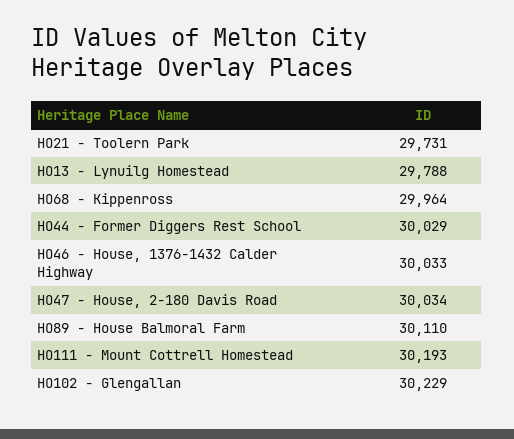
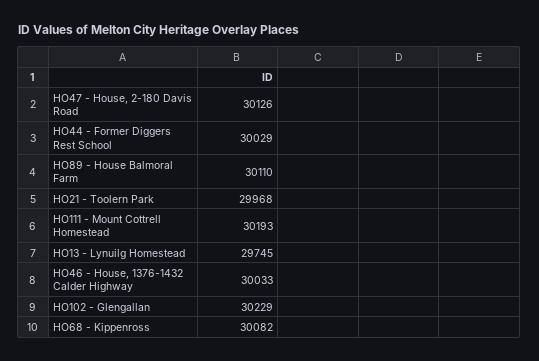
HO21 - Toolern Park: 29731 -> 29968
HO13 - Lynuilg Homestead: 29788 -> 29745
HO68 - Kippenross: 29964 -> 30082
HO47 - House, 2-180 Davis Road: 30034 -> 30126

